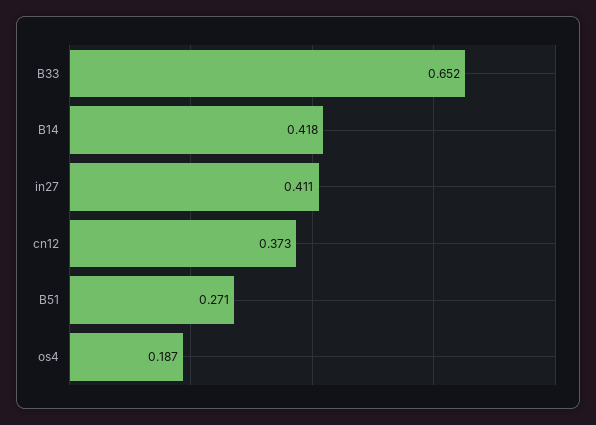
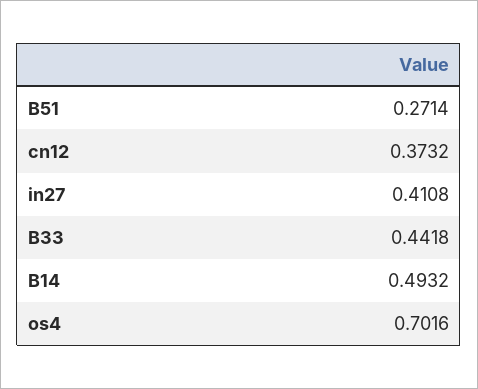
B33: 0.652 -> 0.4418
B14: 0.418 -> 0.4932
os4: 0.187 -> 0.7016

